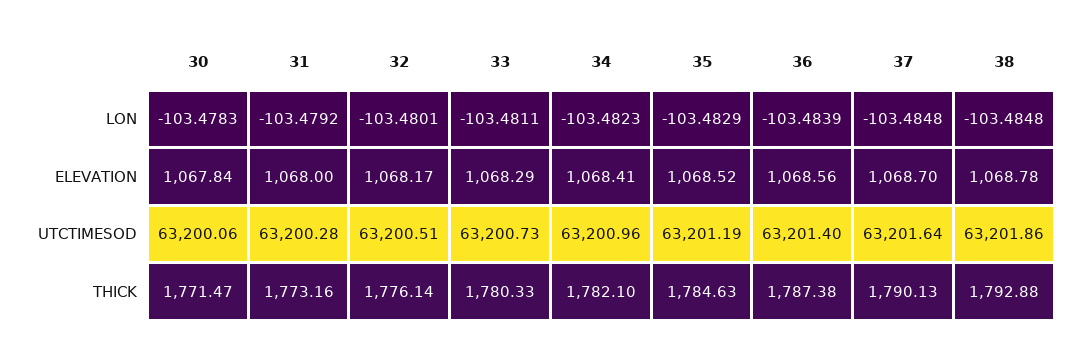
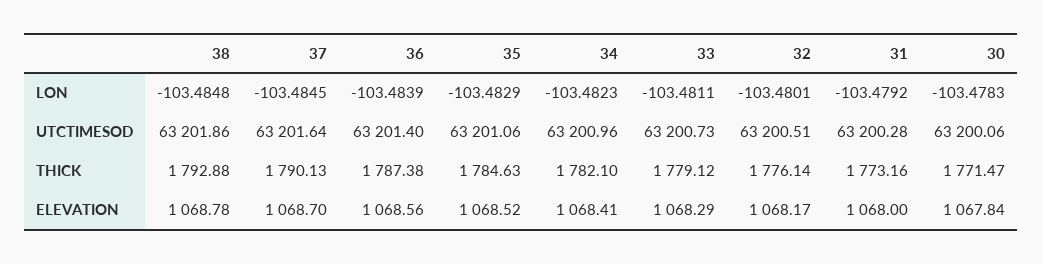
37, LON: -103.4848 -> -103.4845
35, UTCTIMESOD: 63201.19 -> 63201.06
33, THICK: 1780.33 -> 1779.12

